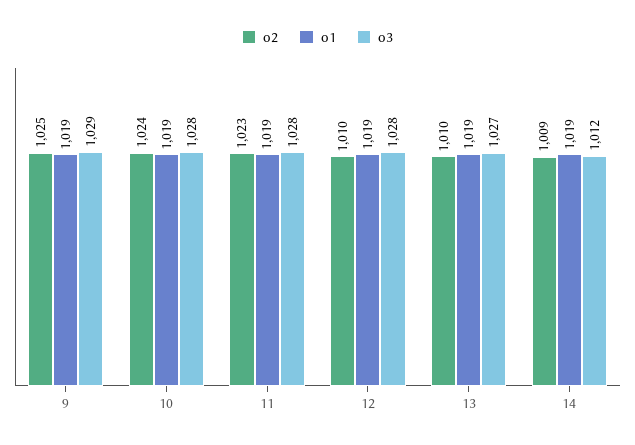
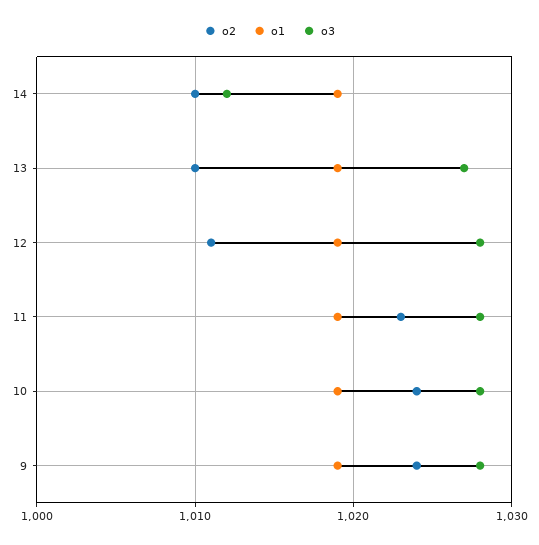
o2, 9: 1025 -> 1024
o3, 9: 1029 -> 1028
o2, 12: 1010 -> 1011
o2, 14: 1009 -> 1010

